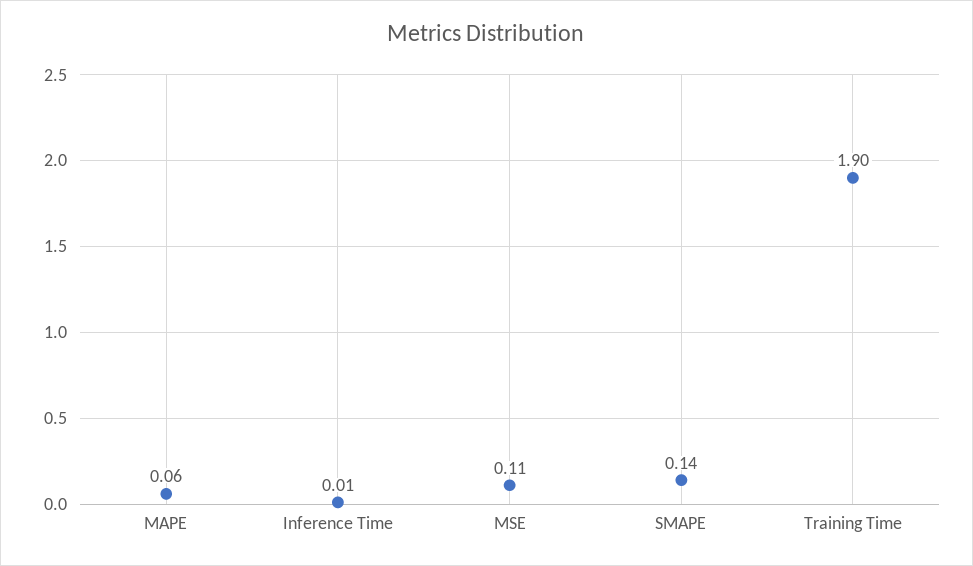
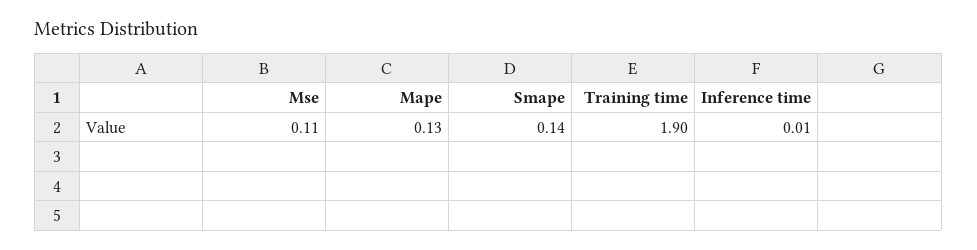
MAPE: 0.06 -> 0.13

